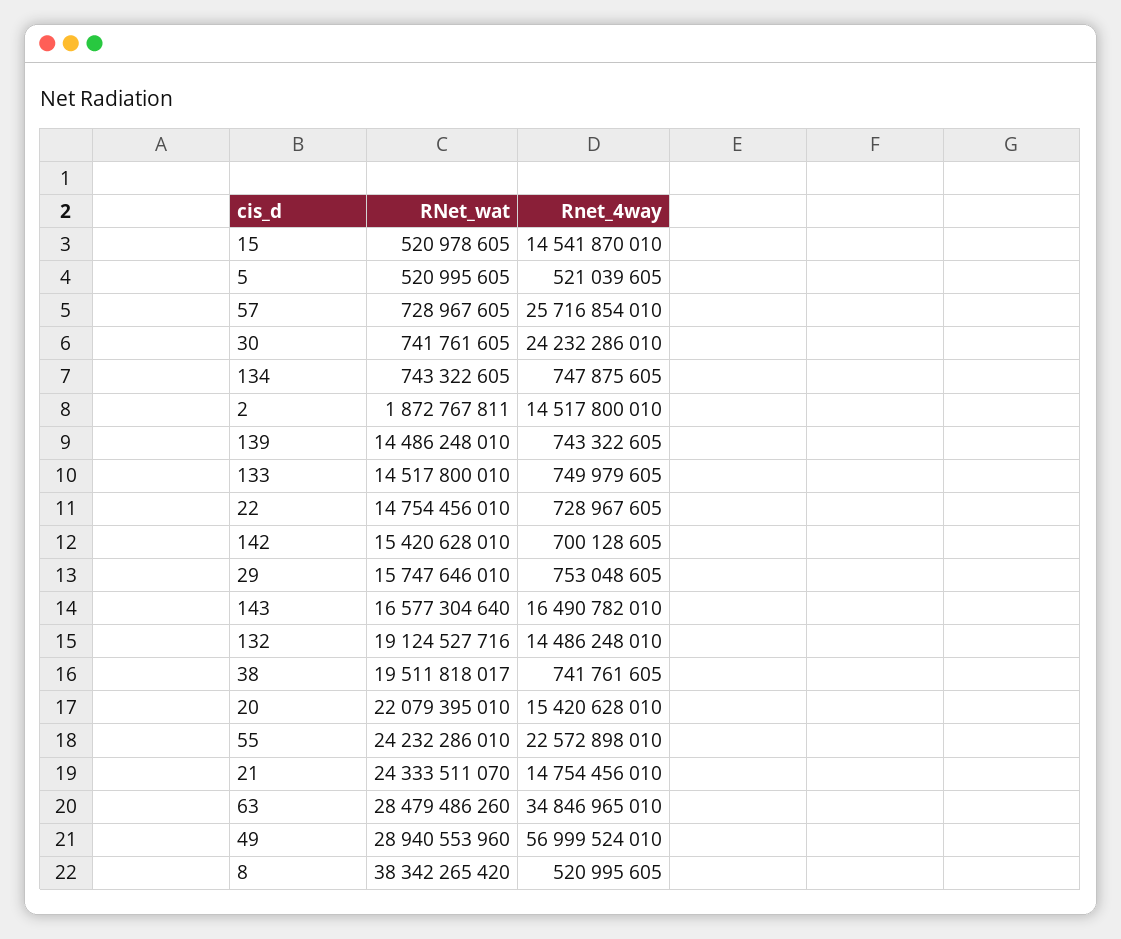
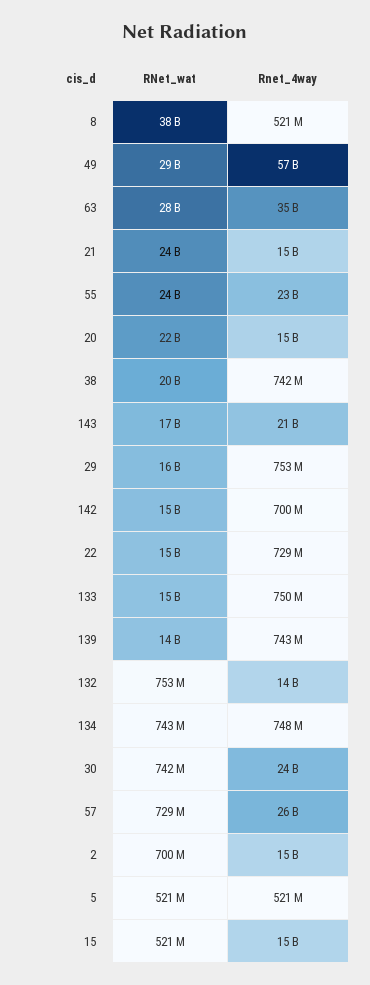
RNet_wat, 2: 1872767811 -> 700000000
Rnet_4way, 143: 16490782010 -> 21000000000
RNet_wat, 132: 19124527716 -> 753000000

